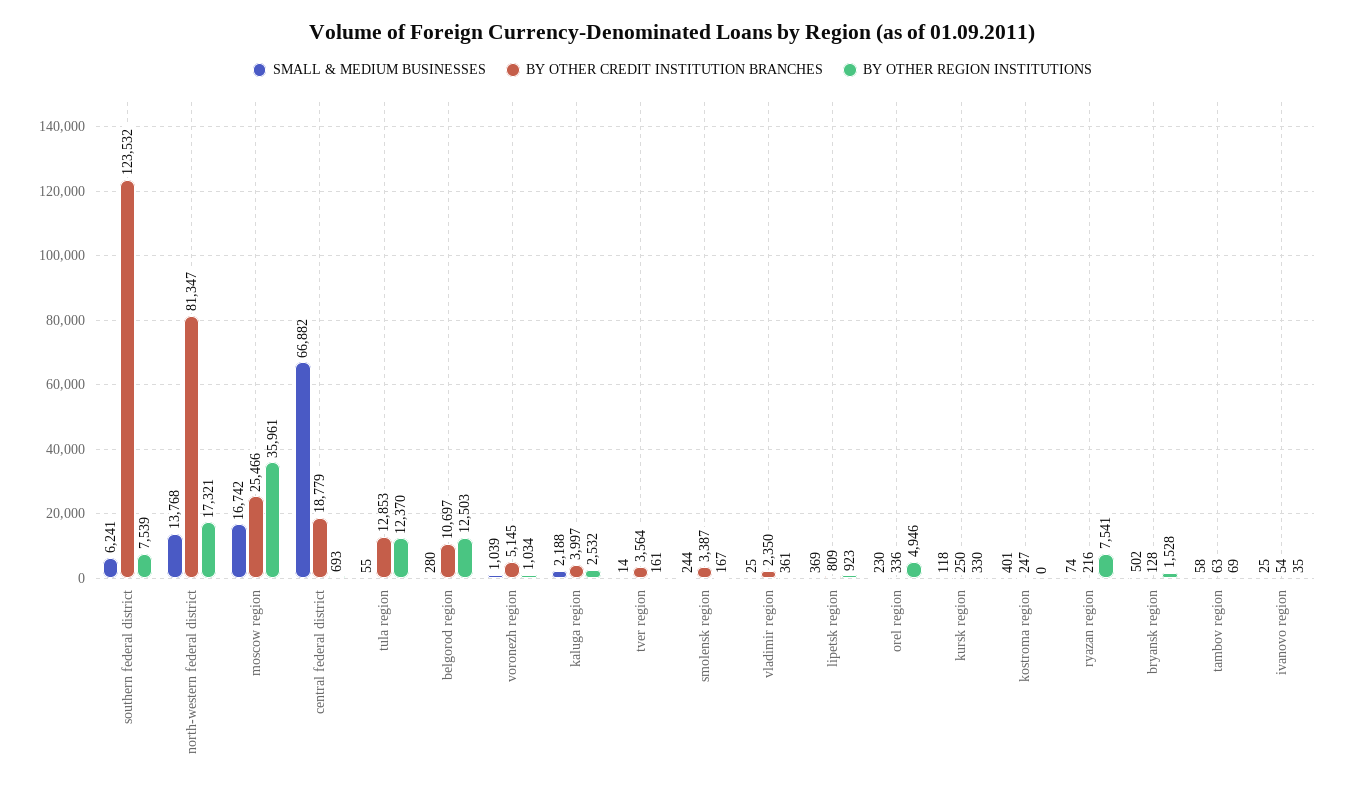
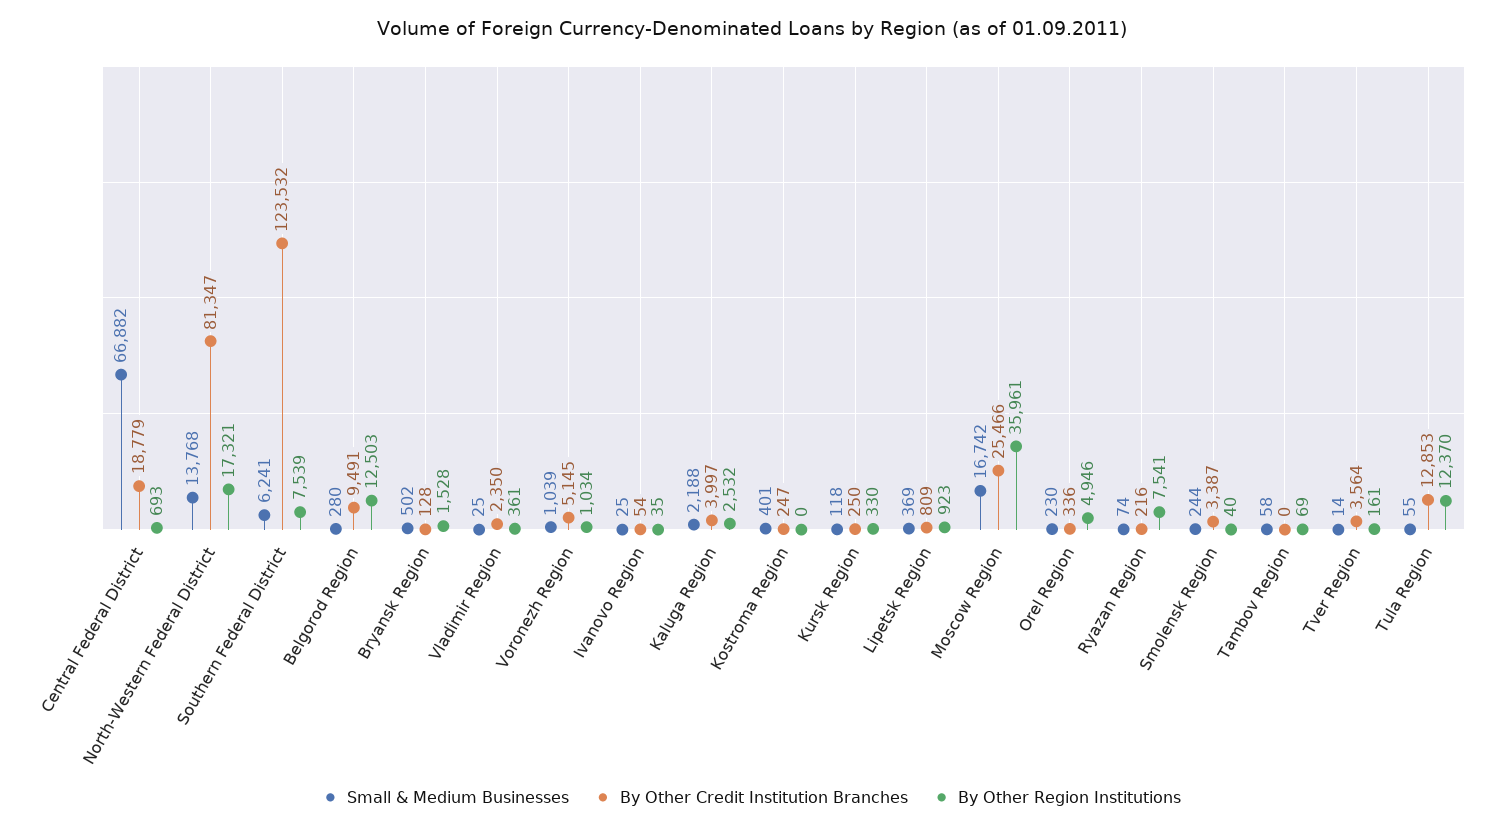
BY OTHER CREDIT INSTITUTION BRANCHES, belgorod region: 10697 -> 9491
BY OTHER REGION INSTITUTIONS, smolensk region: 167 -> 40
BY OTHER CREDIT INSTITUTION BRANCHES, tambov region: 63 -> 0

